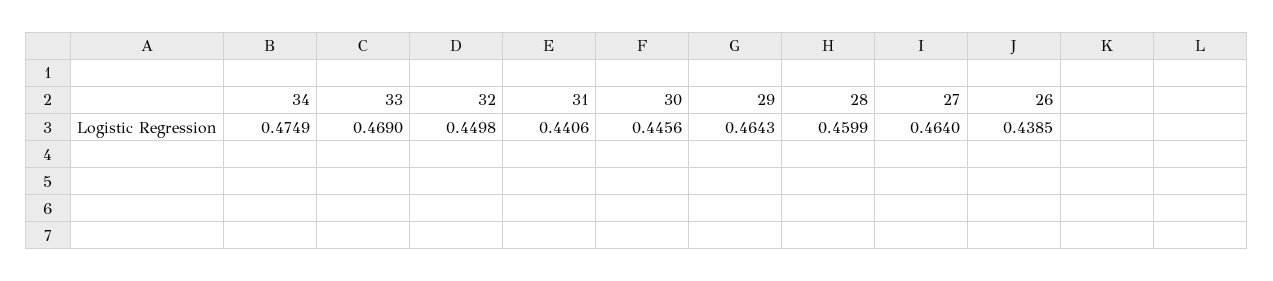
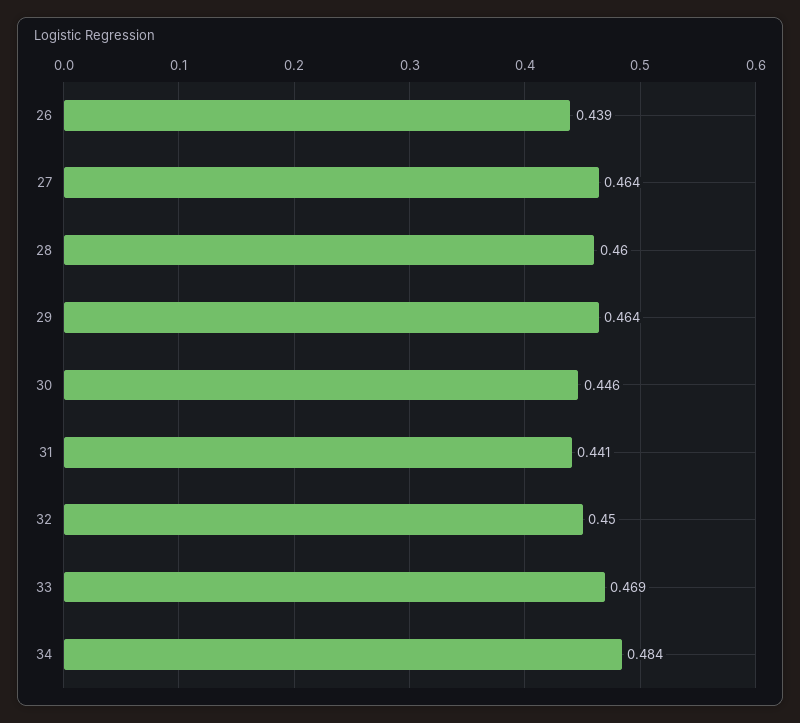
34: 0.4749 -> 0.484

